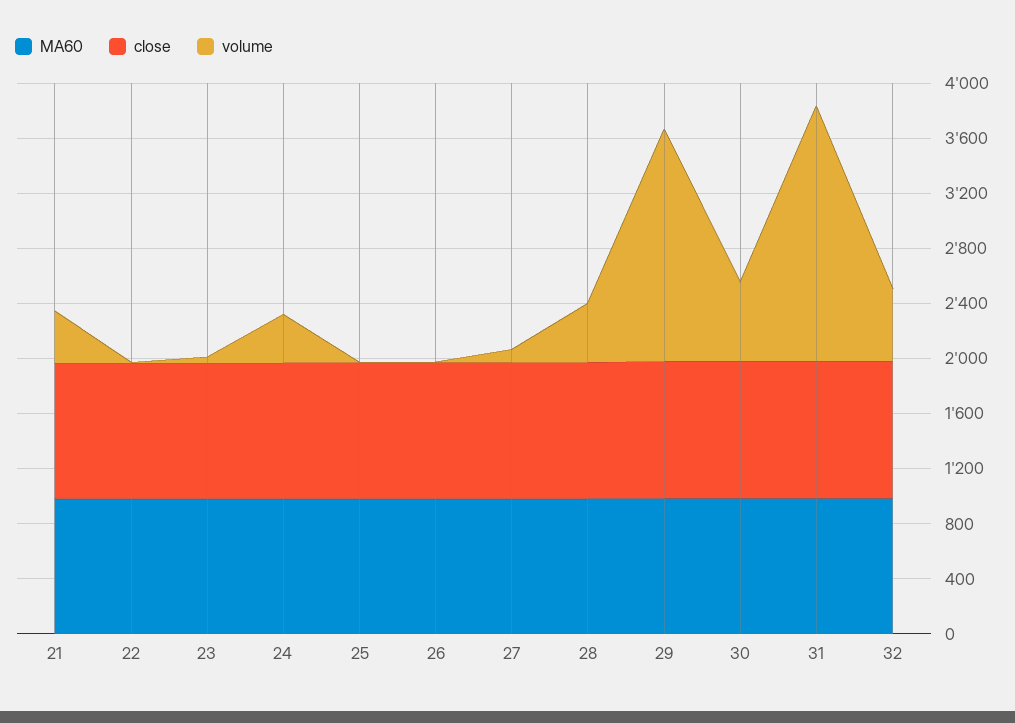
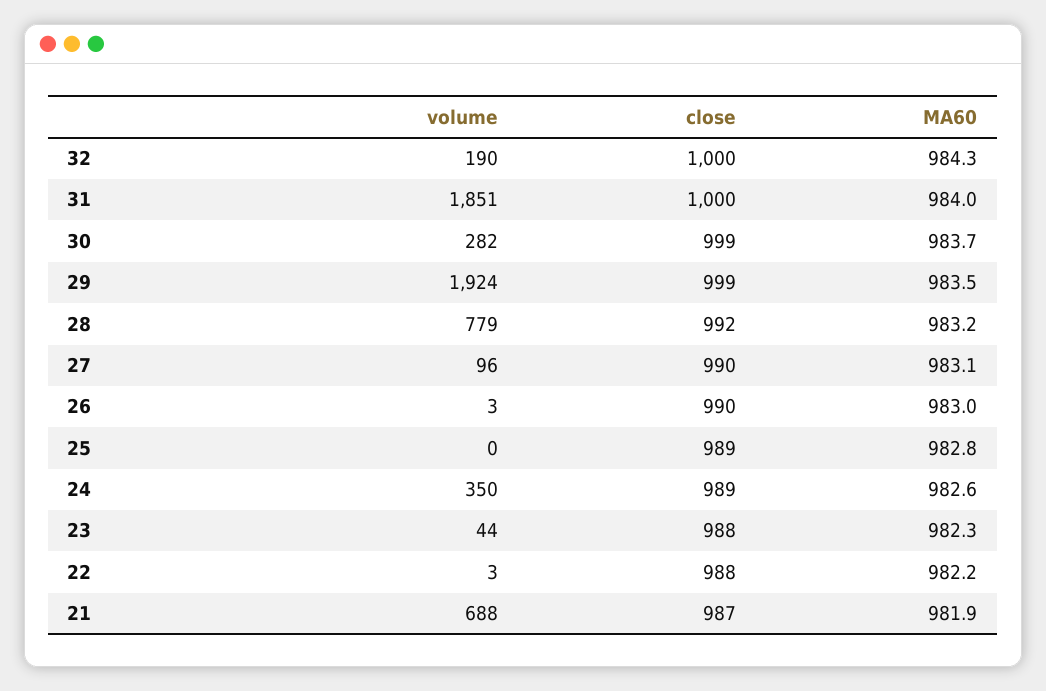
volume, 21: 400 -> 688
volume, 28: 400 -> 779
volume, 29: 1700 -> 1924
volume, 30: 600 -> 282
volume, 32: 500 -> 190

